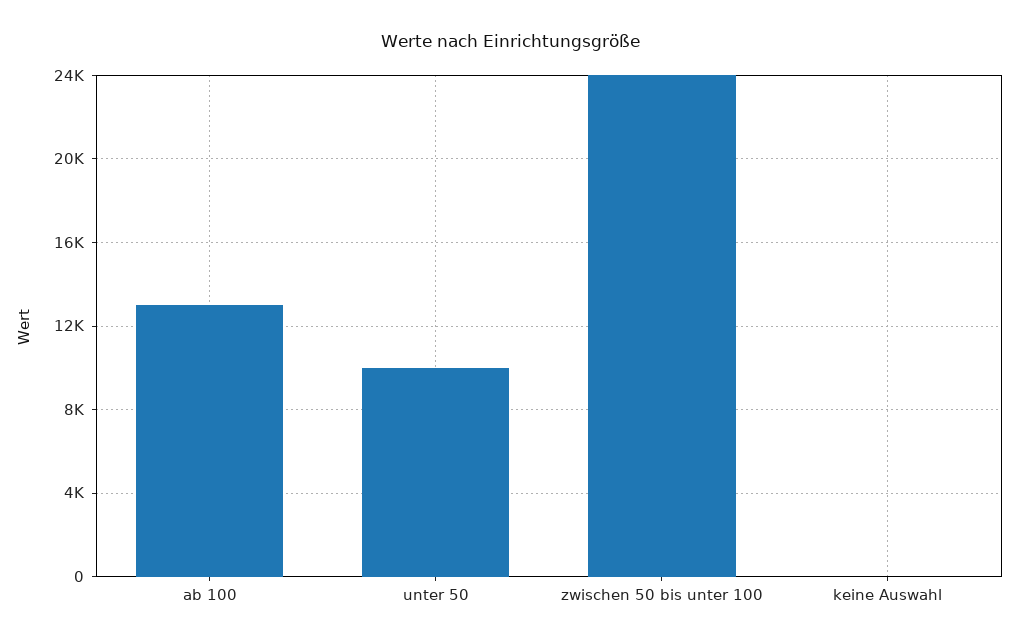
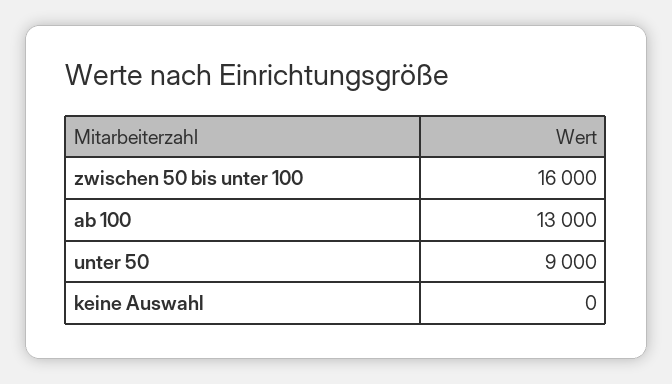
unter 50: 10000 -> 9000
zwischen 50 bis unter 100: 24000 -> 16000

